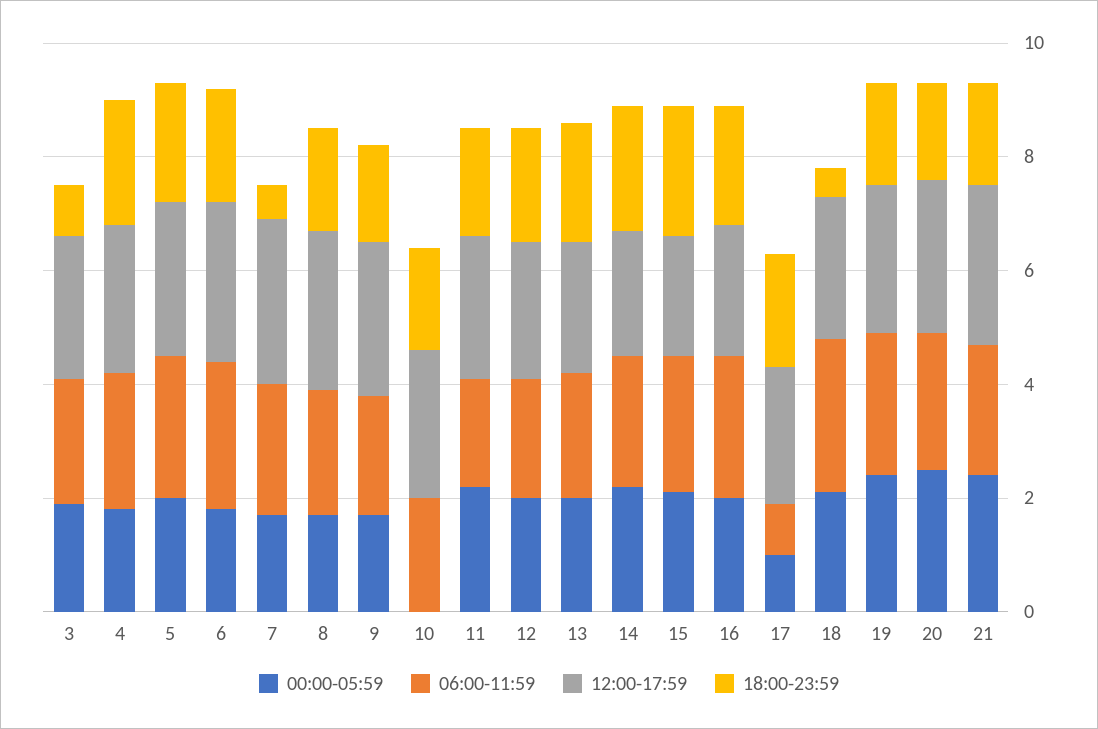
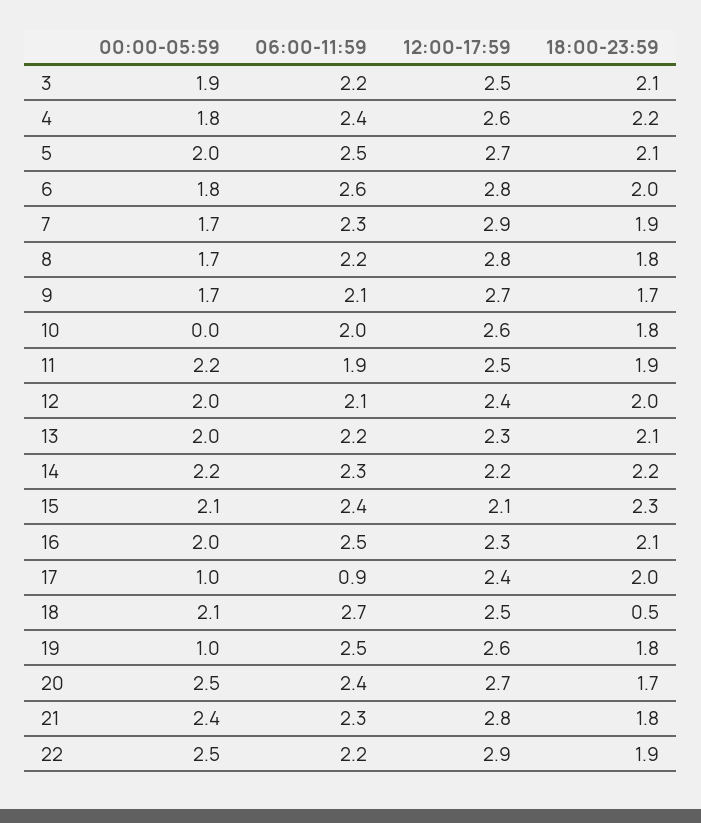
18:00-23:59, 3: 1 -> 2.1
18:00-23:59, 7: 0.5 -> 1.9
00:00-05:59, 19: 2.5 -> 1
00:00-05:59, 22: none -> 2.5
06:00-11:59, 22: none -> 2.2
12:00-17:59, 22: none -> 2.9
18:00-23:59, 22: none -> 1.9

